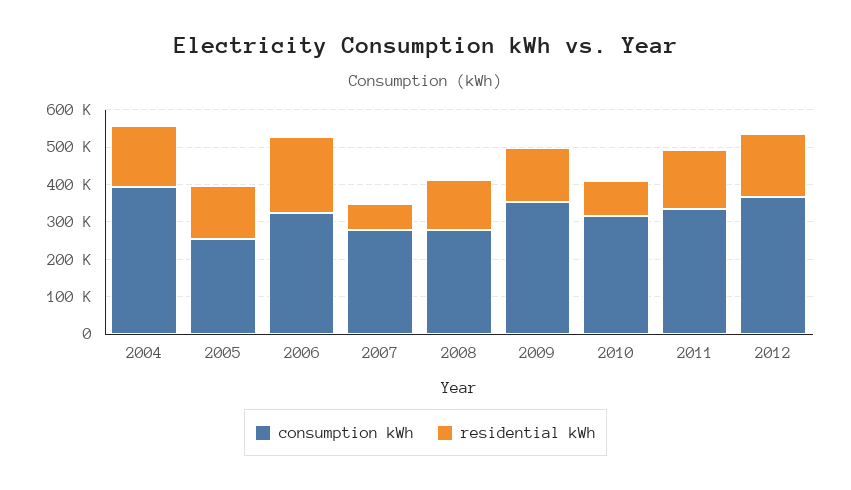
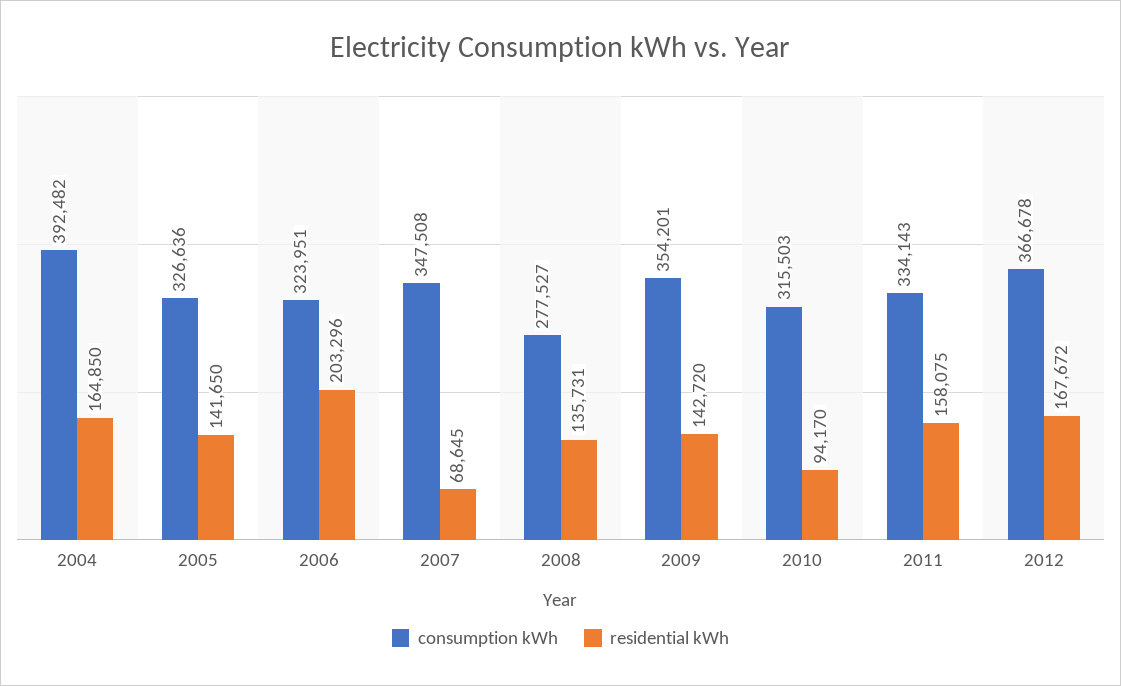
consumption kWh, 2005: 250000 -> 326636
consumption kWh, 2007: 275000 -> 347508

